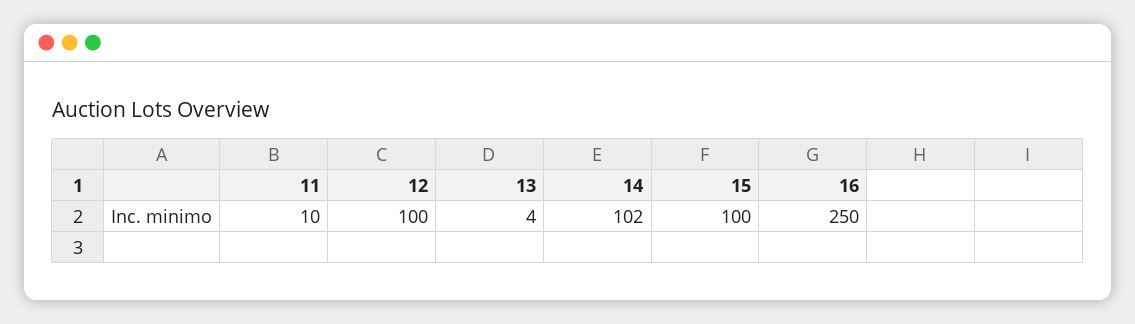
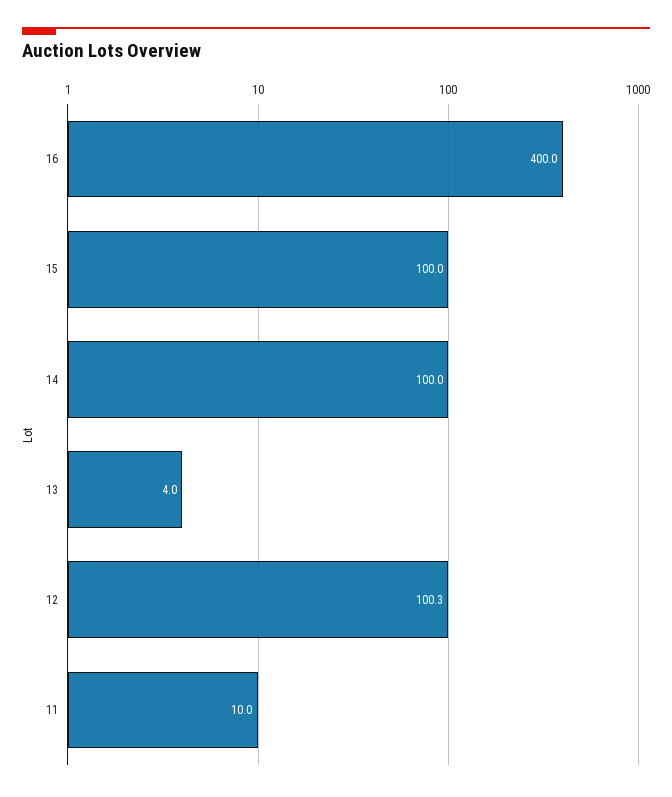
12: 100 -> 100.3
14: 102 -> 100
16: 250 -> 400

